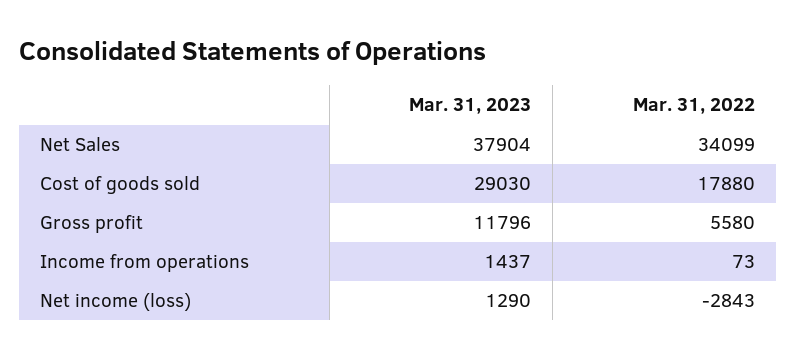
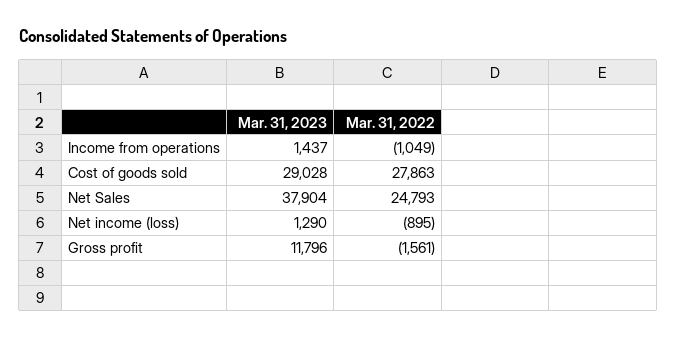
Mar. 31, 2022, Net Sales: 34099 -> 24793
Mar. 31, 2023, Cost of goods sold: 29030 -> 29028
Mar. 31, 2022, Cost of goods sold: 17880 -> 27863
Mar. 31, 2022, Gross profit: 5580 -> -1561
Mar. 31, 2022, Income from operations: 73 -> -1049
Mar. 31, 2022, Net income (loss): -2843 -> -895

